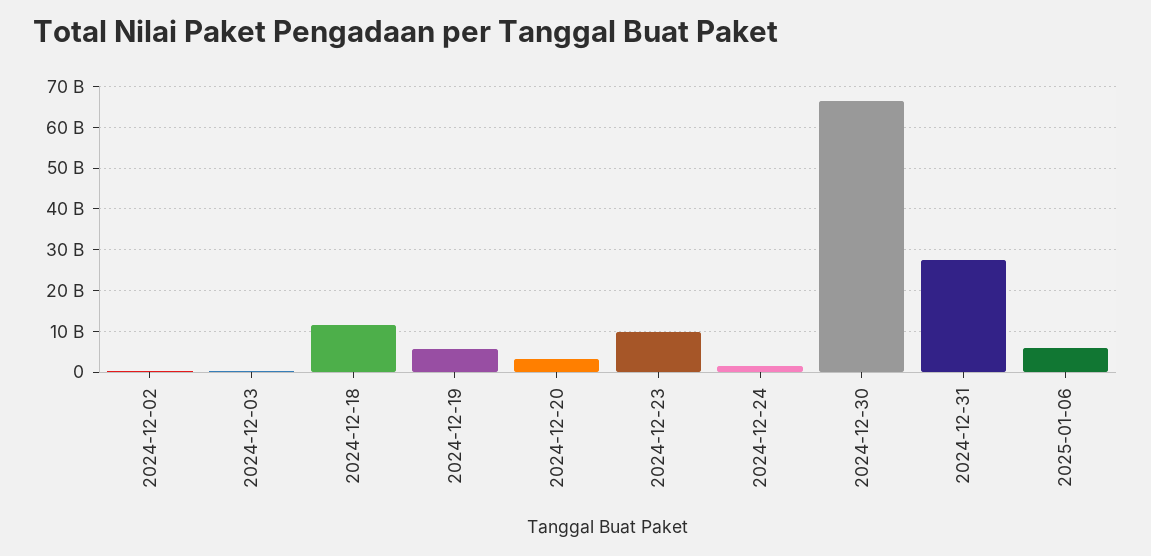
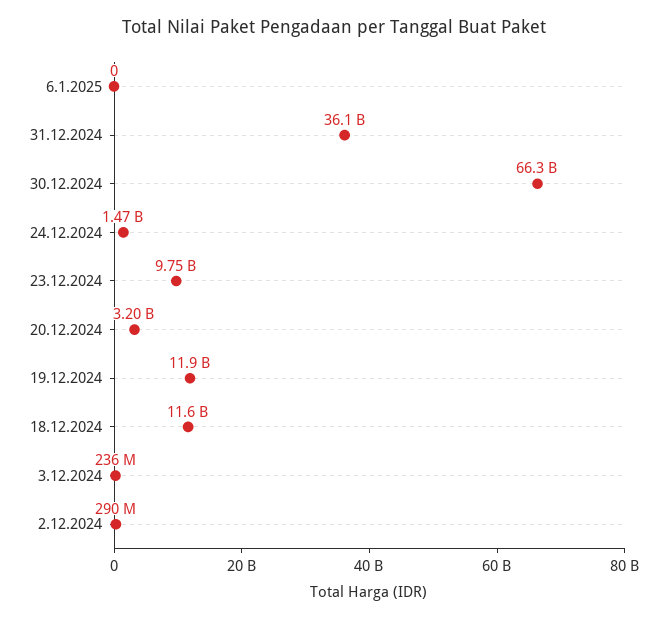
2024-12-19: 6000000000 -> 11900000000
2024-12-31: 28000000000 -> 36100000000
2025-01-06: 6000000000 -> 0

